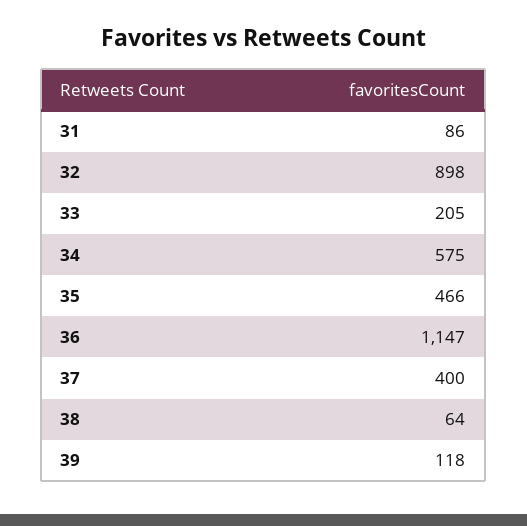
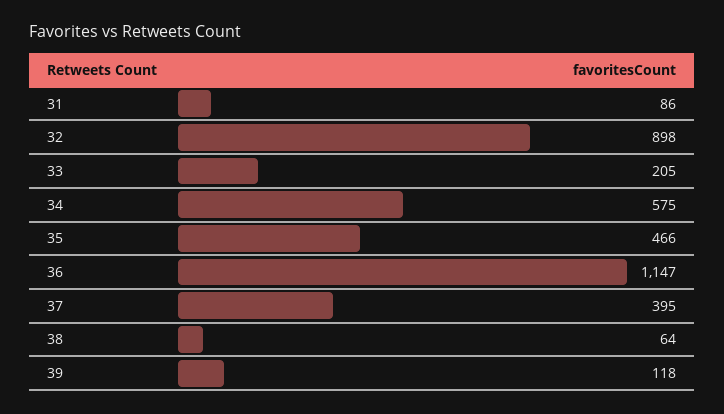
37: 400 -> 395

